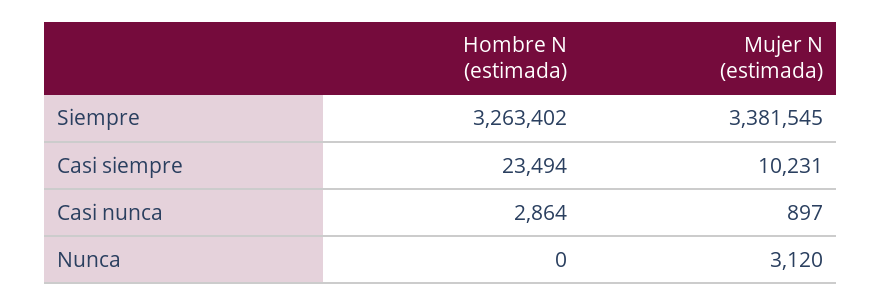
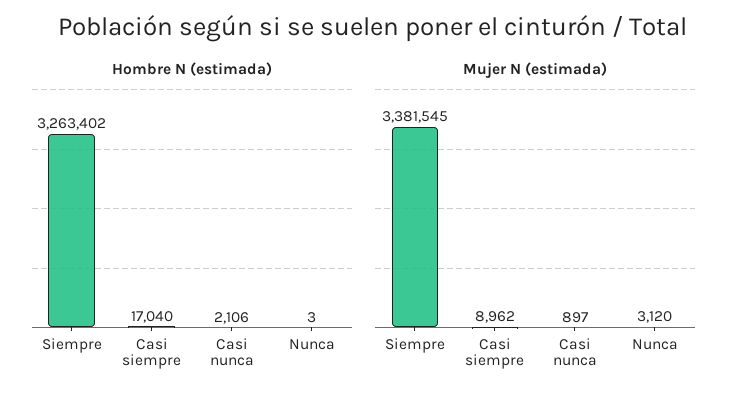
Hombre N (estimada), Casi siempre: 23494 -> 17040
Mujer N (estimada), Casi siempre: 10231 -> 8962
Hombre N (estimada), Casi nunca: 2864 -> 2106
Hombre N (estimada), Nunca: 0 -> 3

